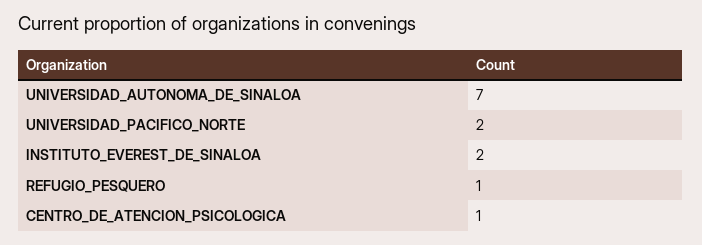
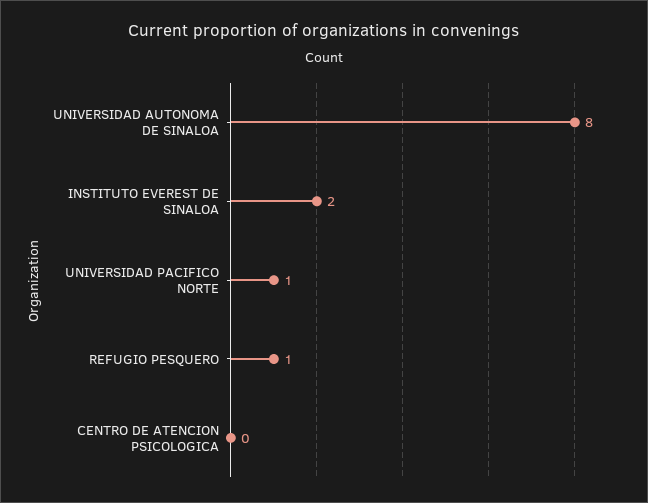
UNIVERSIDAD_AUTONOMA_DE_SINALOA: 7 -> 8
UNIVERSIDAD_PACIFICO_NORTE: 2 -> 1
CENTRO_DE_ATENCION_PSICOLOGICA: 1 -> 0

